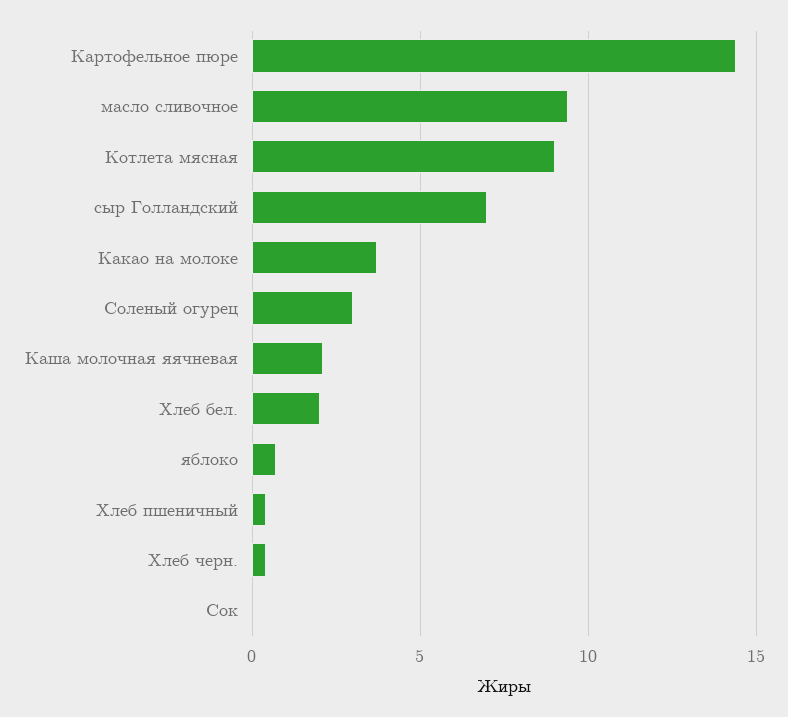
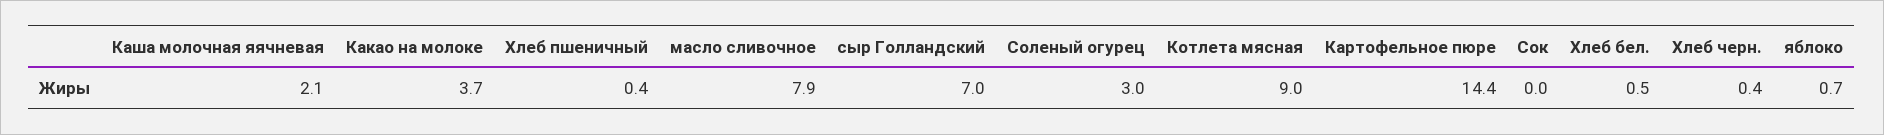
масло сливочное: 9.5 -> 7.9
Хлеб бел.: 2 -> 0.5

